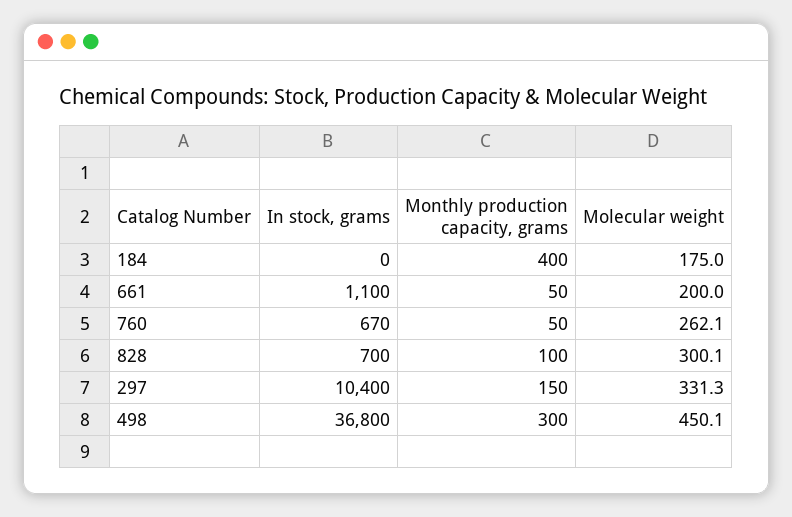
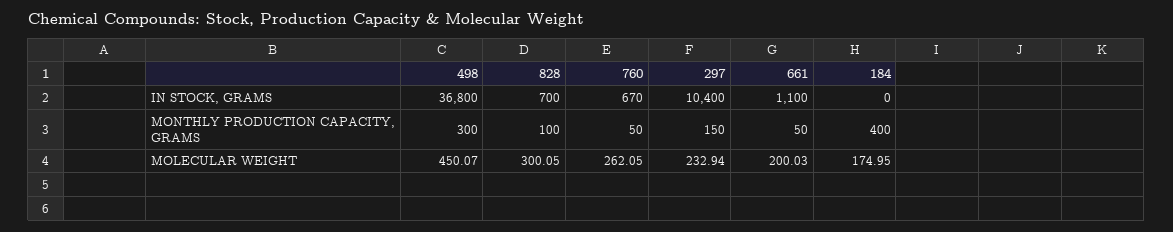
Molecular weight, 297: 331.3 -> 232.94

